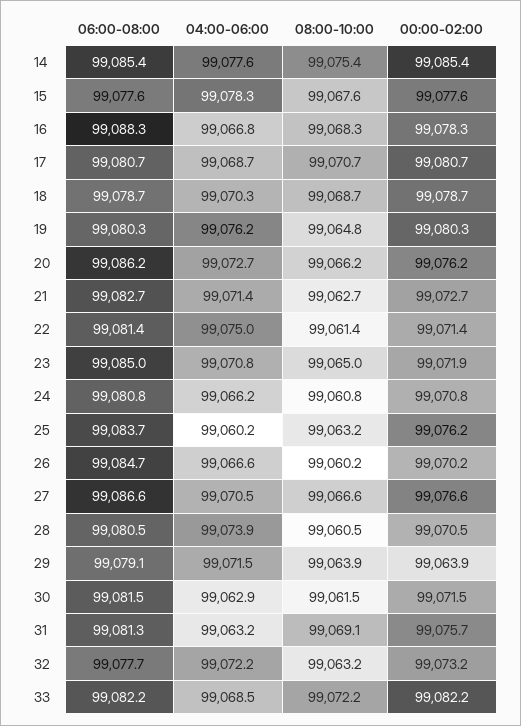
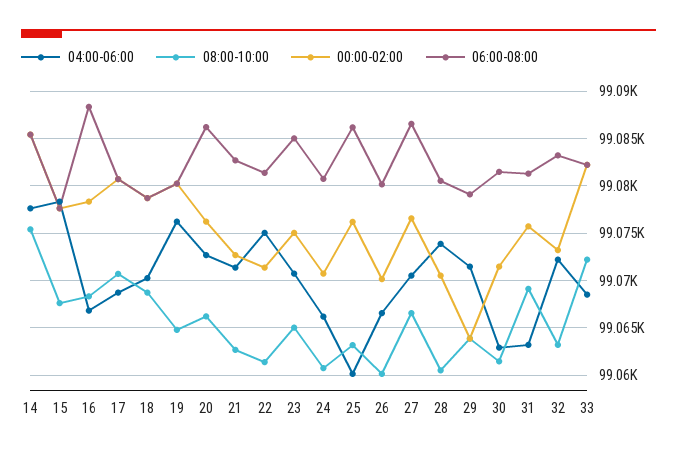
00:00-02:00, 23: 99071.9 -> 99075
06:00-08:00, 25: 99083.7 -> 99086
06:00-08:00, 26: 99084.7 -> 99080
06:00-08:00, 32: 99077.7 -> 99083

